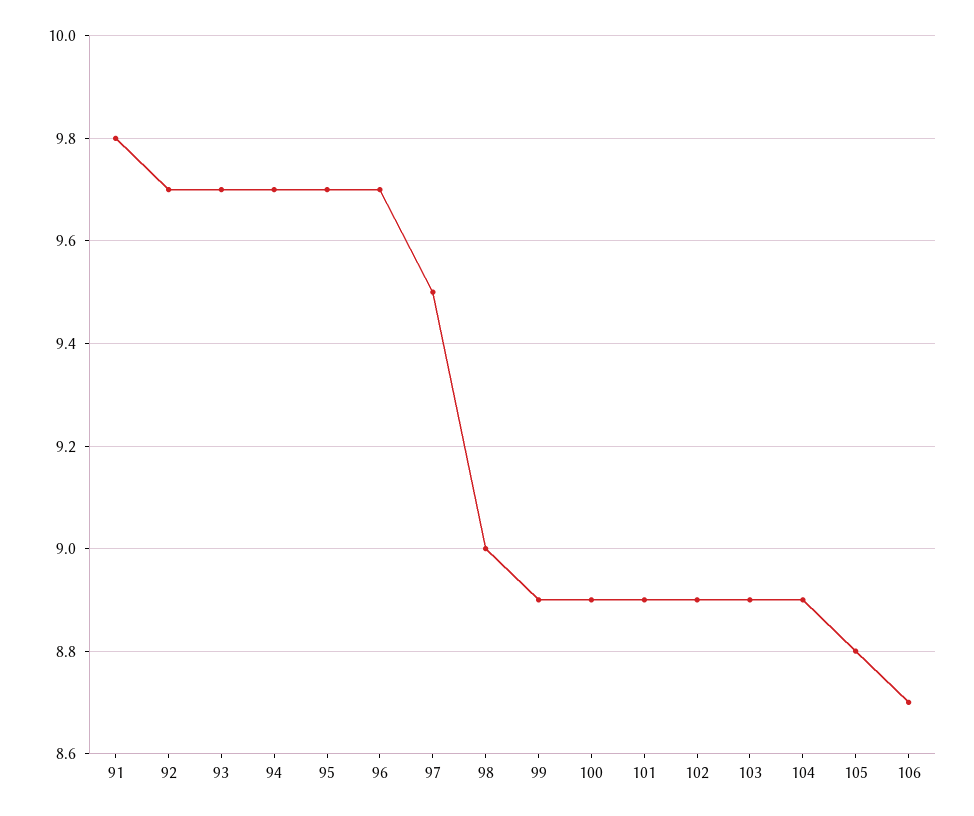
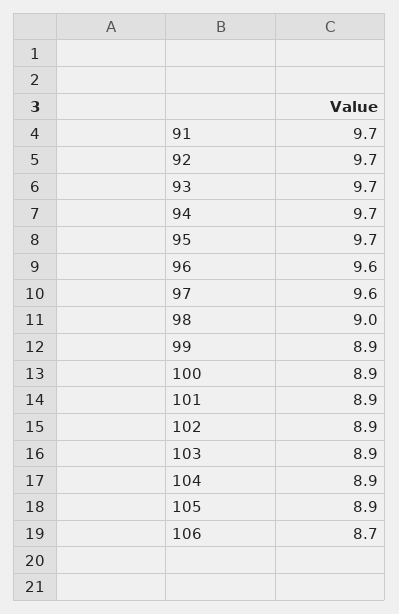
91: 9.8 -> 9.7
96: 9.7 -> 9.6
97: 9.5 -> 9.6
105: 8.8 -> 8.9

